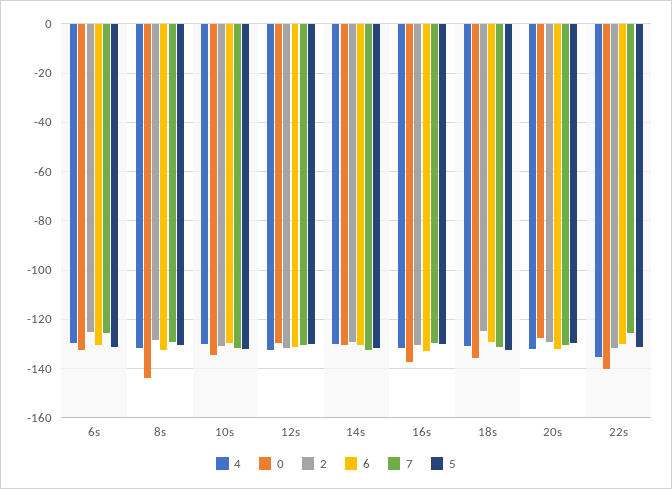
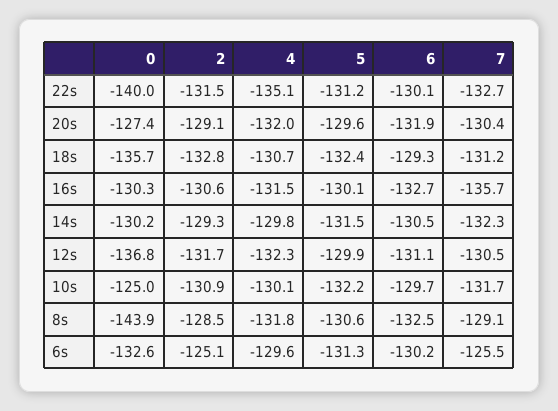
0, 10s: -135 -> -125
0, 12s: -130 -> -136.8
0, 16s: -137.5 -> -130.3
7, 16s: -130 -> -135.7
2, 18s: -125 -> -132.8
7, 22s: -125 -> -132.7

